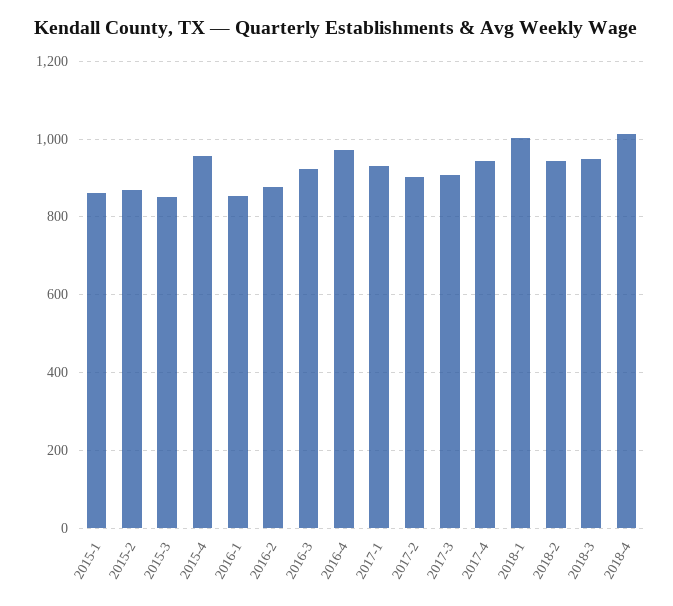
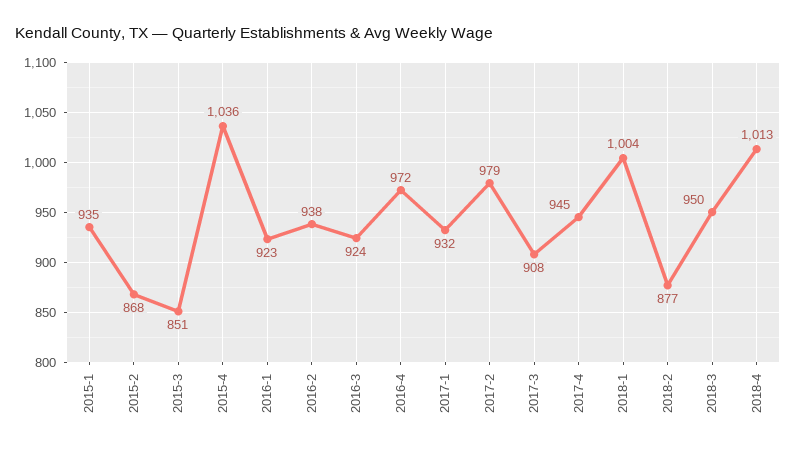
2015-1: 860 -> 935
2015-4: 960 -> 1036
2016-1: 860 -> 923
2016-2: 880 -> 938
2017-2: 900 -> 979
2018-2: 940 -> 877

